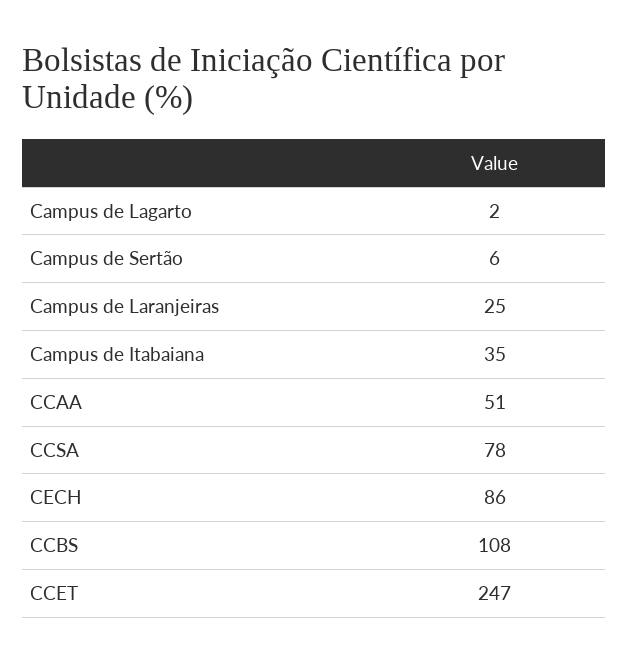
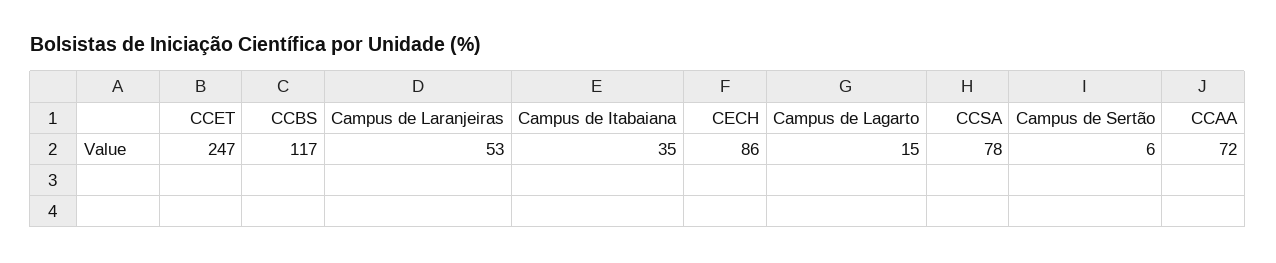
Campus de Lagarto: 2 -> 15
Campus de Laranjeiras: 25 -> 53
CCAA: 51 -> 72
CCBS: 108 -> 117

